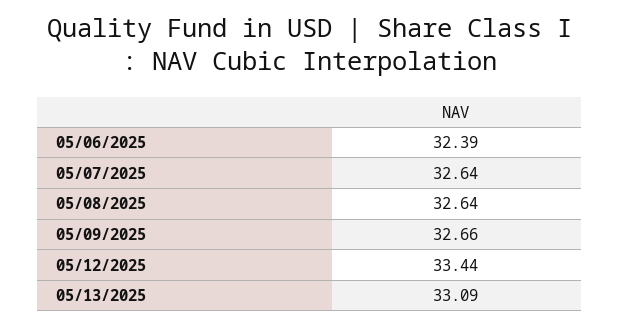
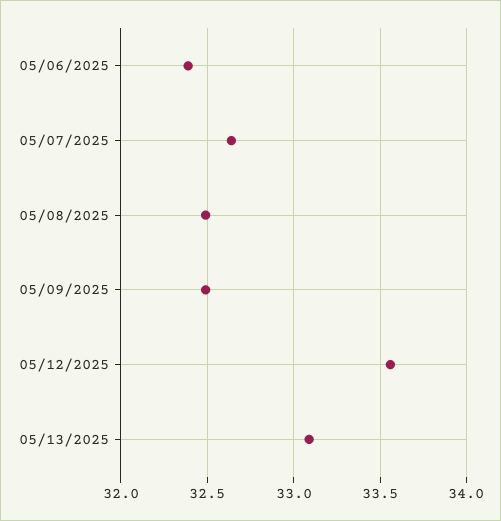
05/08/2025: 32.64 -> 32.5
05/09/2025: 32.66 -> 32.5
05/12/2025: 33.44 -> 33.55

